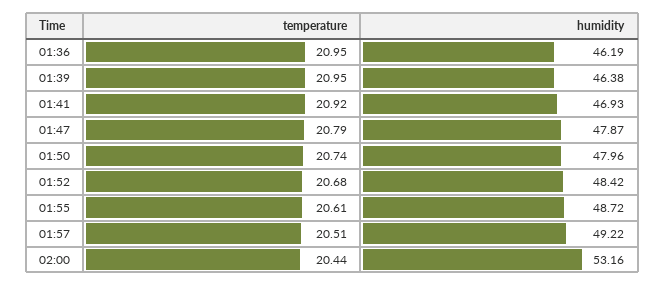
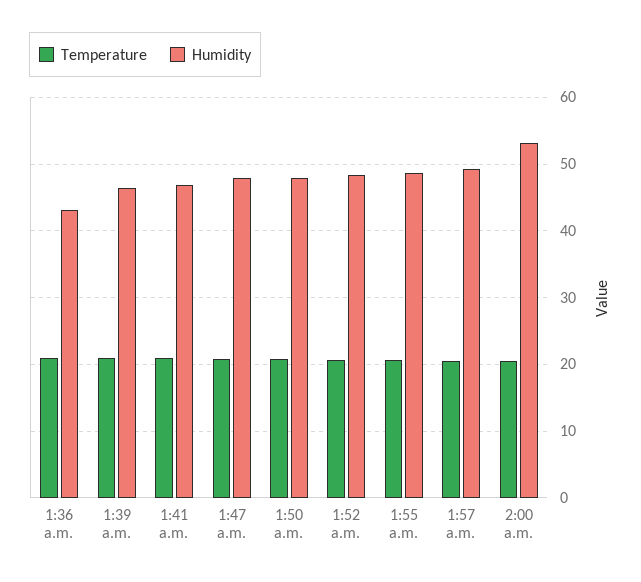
humidity, 01:36: 46.19 -> 43

